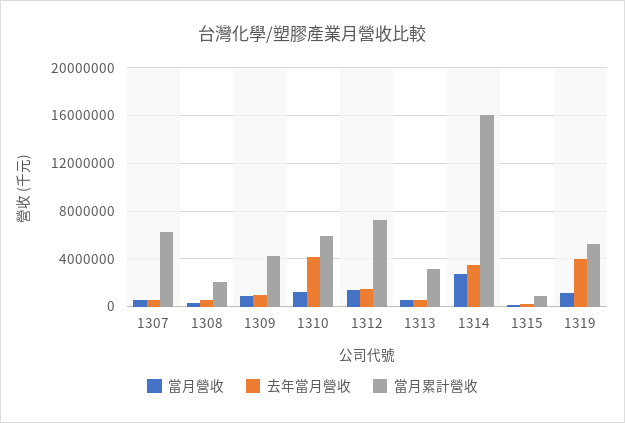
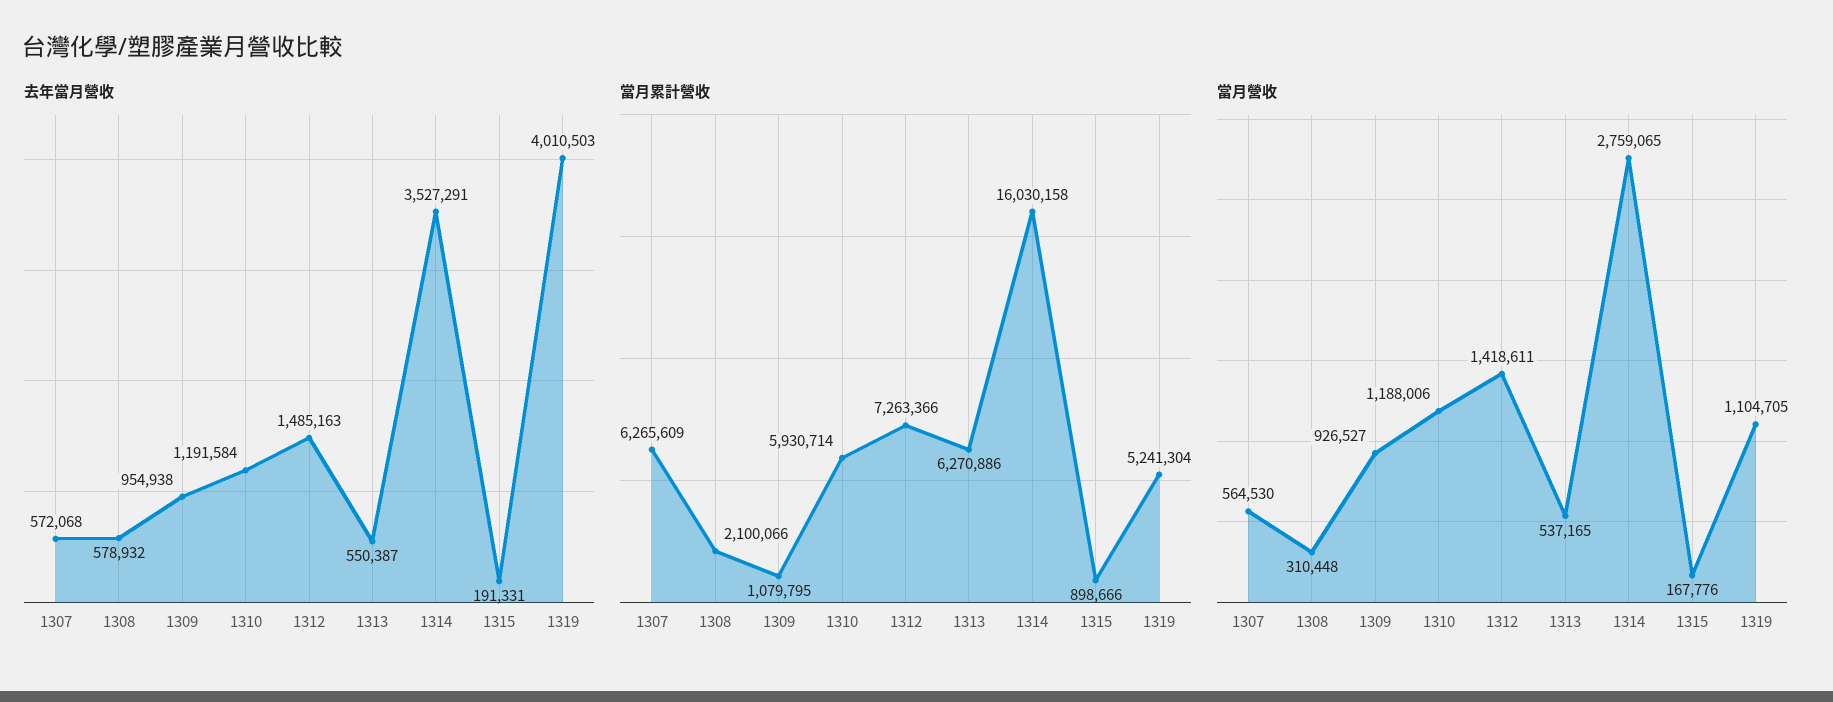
當月累計營收, 1309: 4000000 -> 1079795
去年當月營收, 1310: 4000000 -> 1191584
當月累計營收, 1313: 3000000 -> 6270886

